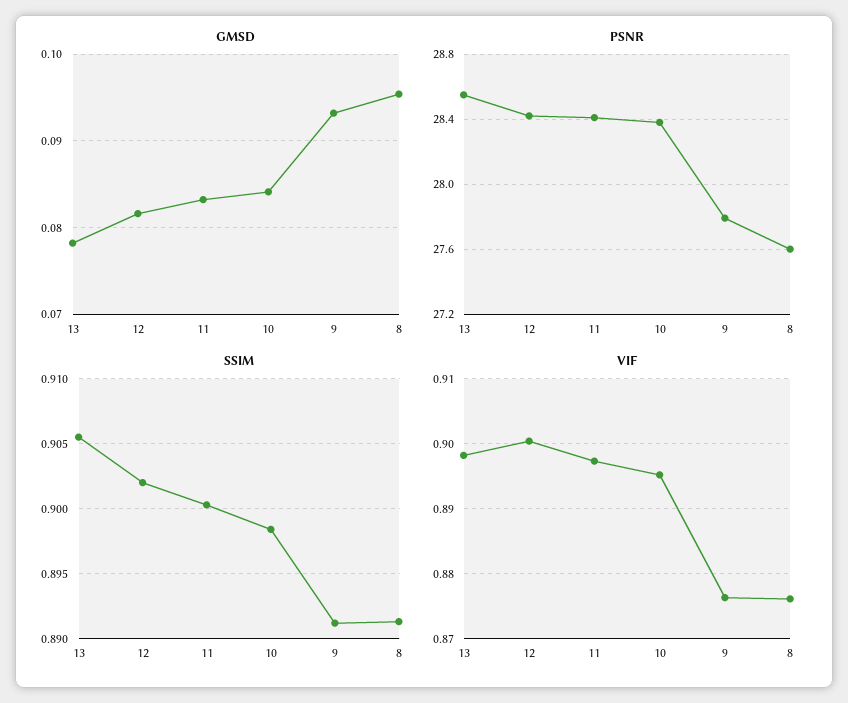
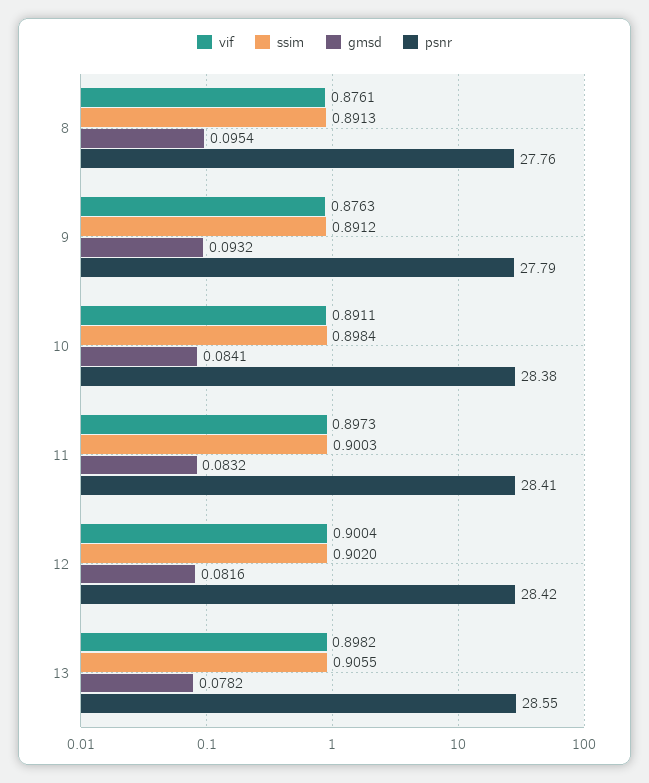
PSNR, 8: 27.6 -> 27.76
VIF, 10: 0.895 -> 0.8911

